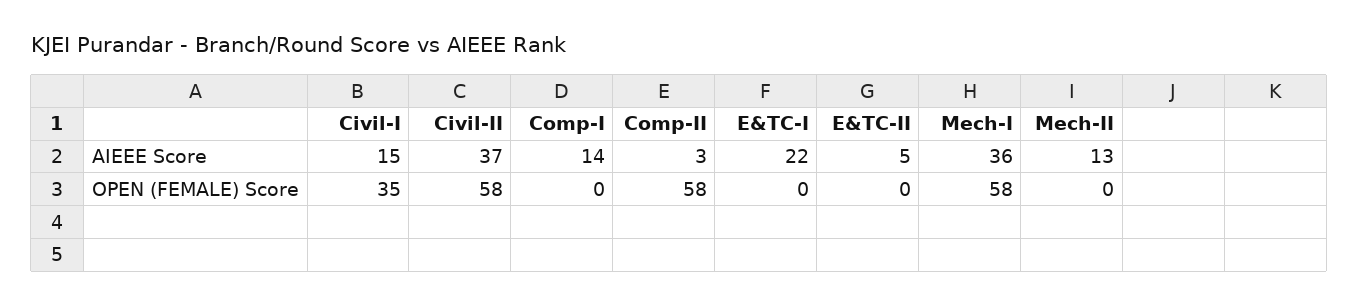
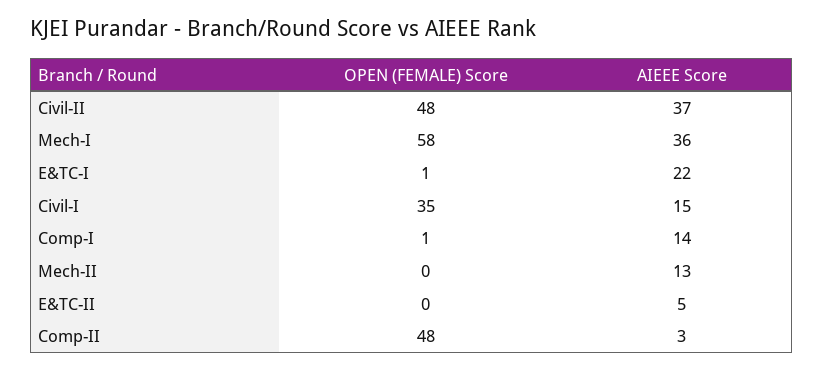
Civil-II, OPEN (FEMALE) Score: 58 -> 48
Comp-I, OPEN (FEMALE) Score: 0 -> 1
Comp-II, OPEN (FEMALE) Score: 58 -> 48
E&TC-I, OPEN (FEMALE) Score: 0 -> 1

